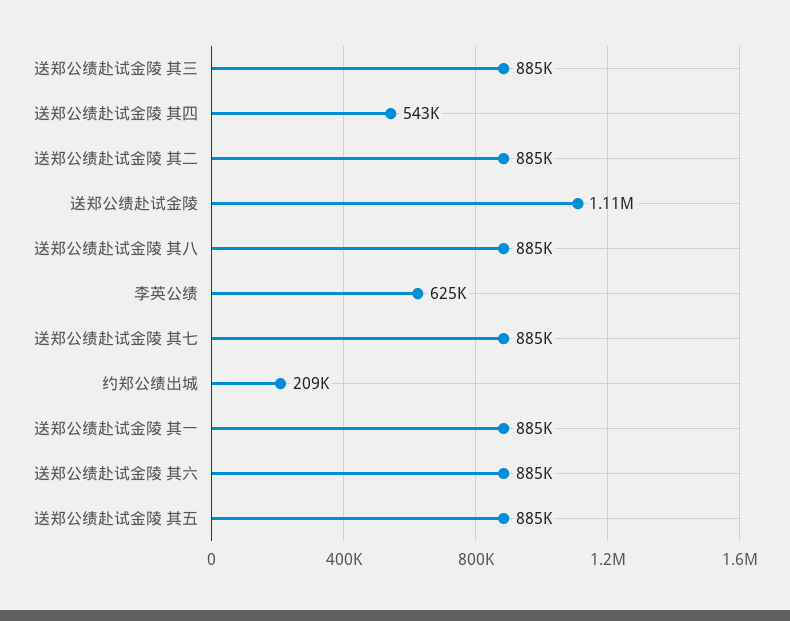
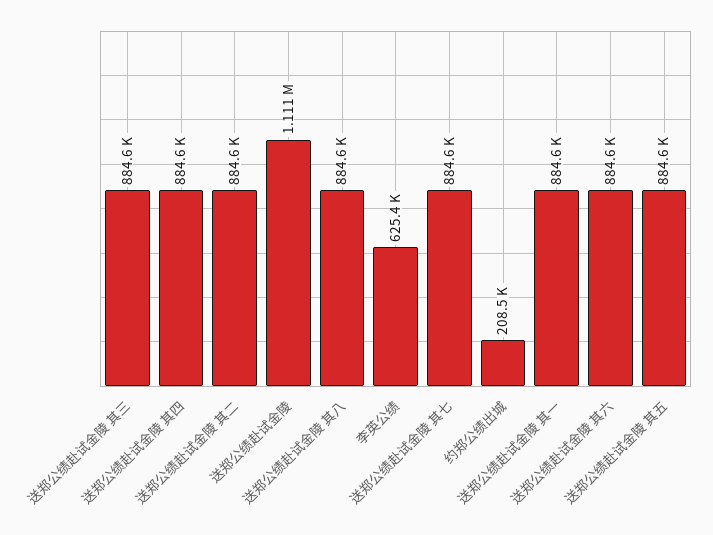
送郑公绩赴试金陵 其四: 543000 -> 884600

